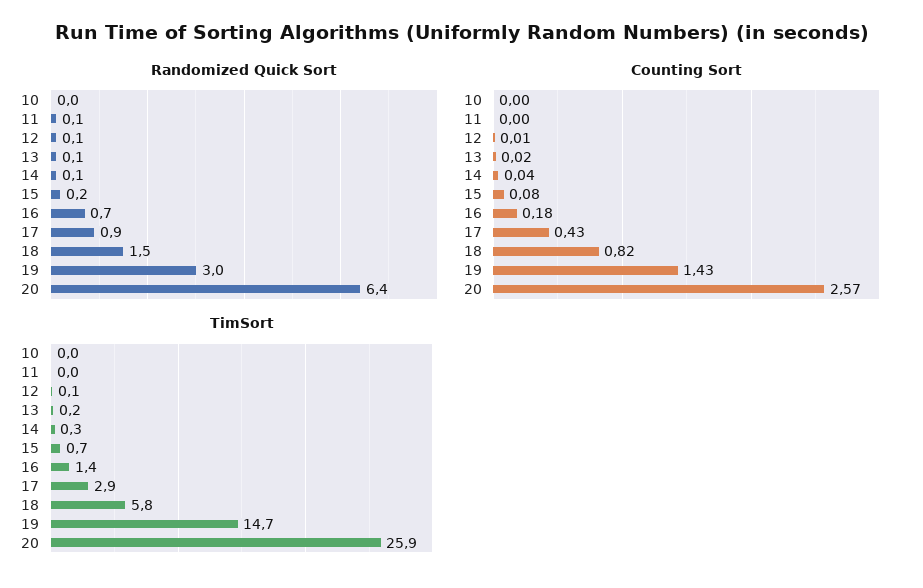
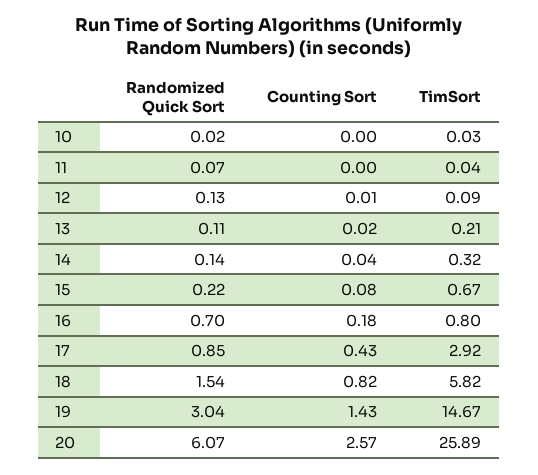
Randomized Quick Sort, 20: 6.4 -> 6.07
TimSort, 16: 1.4 -> 0.8

